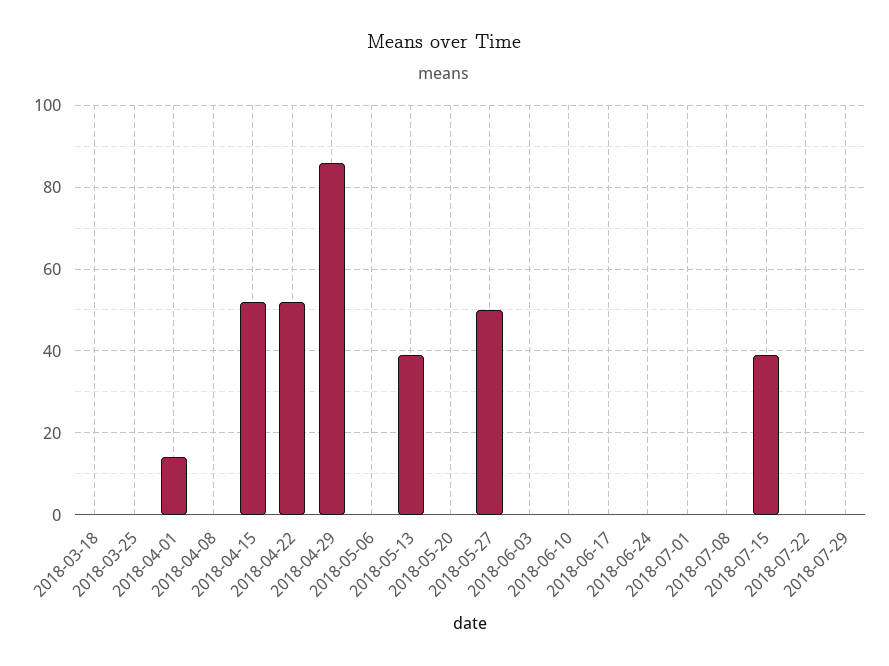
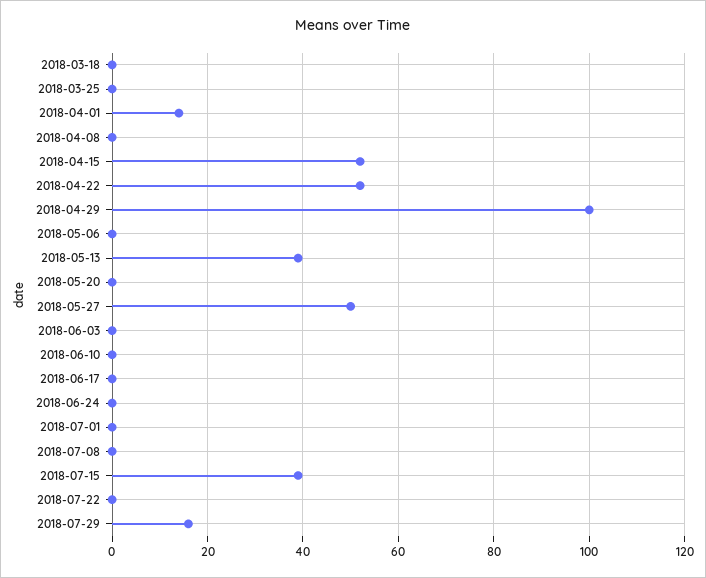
2018-04-29: 85 -> 100
2018-07-29: 0 -> 15

